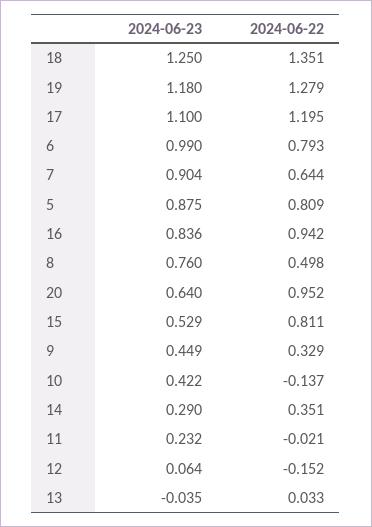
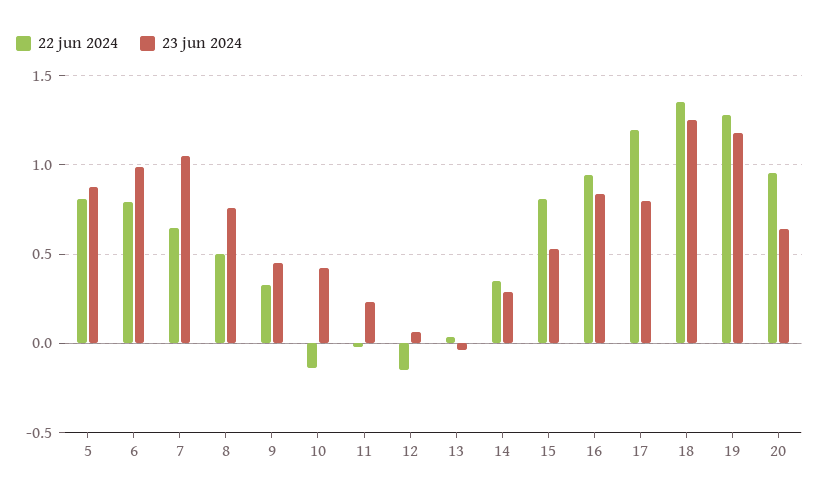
2024-06-23, 17: 1.1 -> 0.8
2024-06-23, 7: 0.904 -> 1.05

